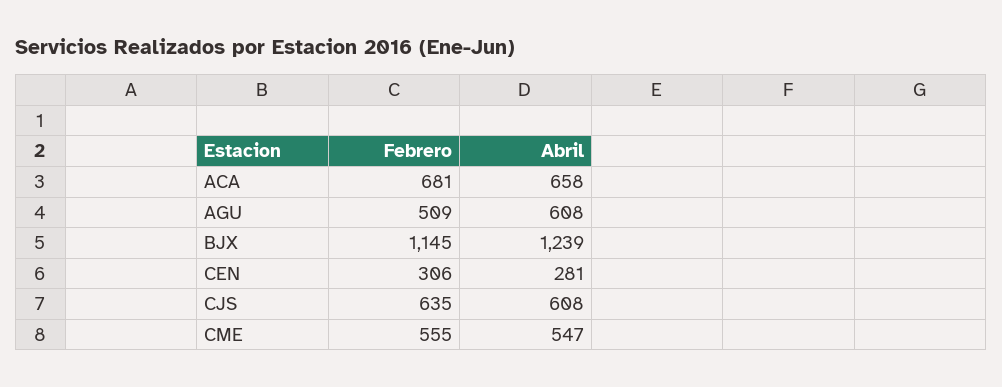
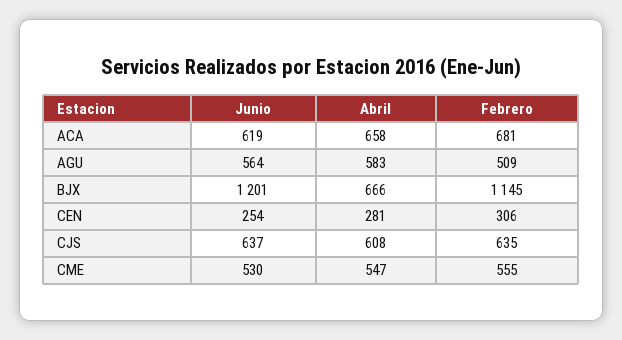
Abril, AGU: 608 -> 583
Abril, BJX: 1239 -> 666
Junio, ACA: none -> 619
Junio, AGU: none -> 564
Junio, BJX: none -> 1201
Junio, CEN: none -> 254
Junio, CJS: none -> 637
Junio, CME: none -> 530

